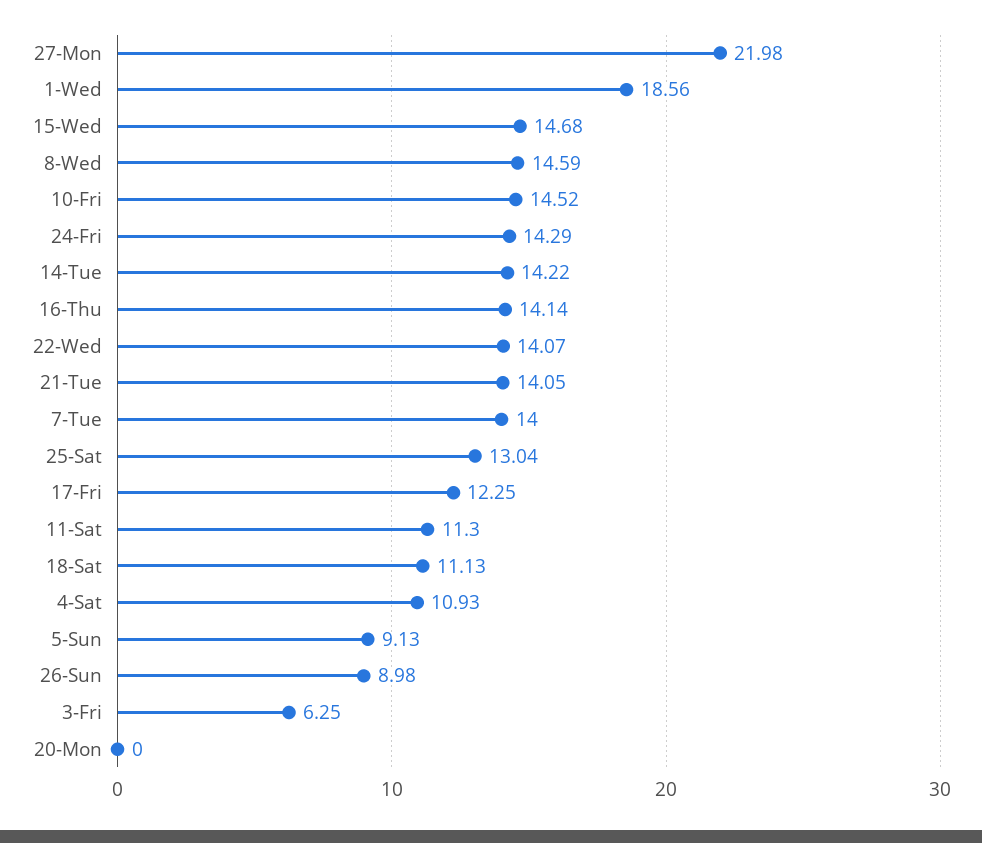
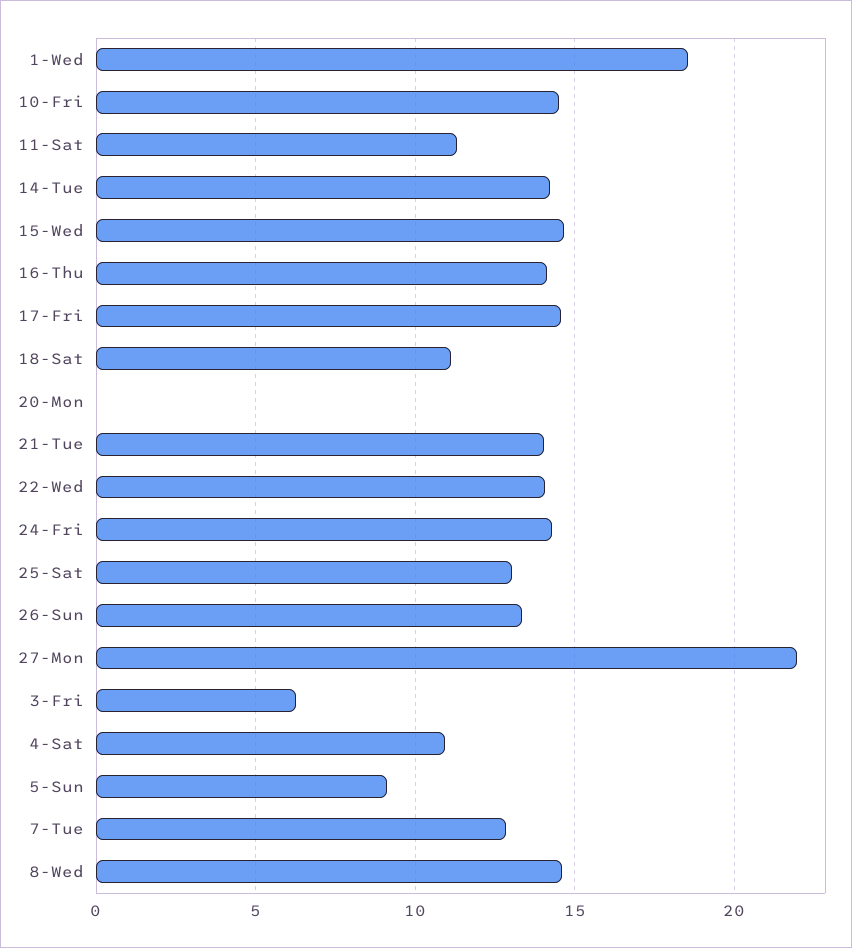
7-Tue: 14 -> 13
17-Fri: 12.25 -> 14.5
26-Sun: 8.98 -> 13.5

